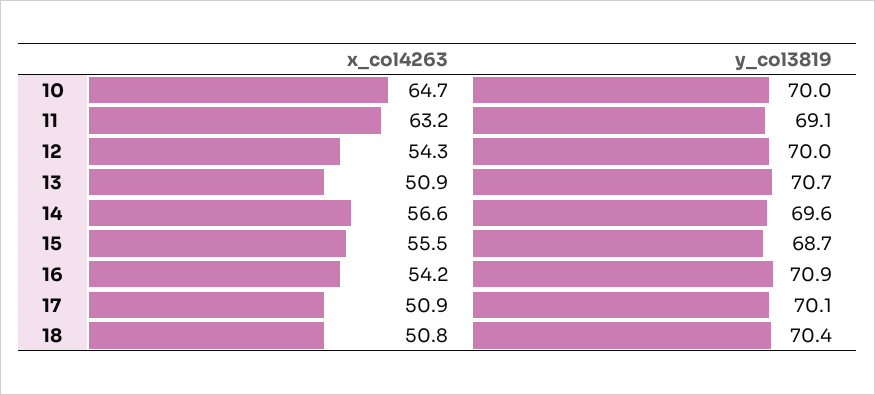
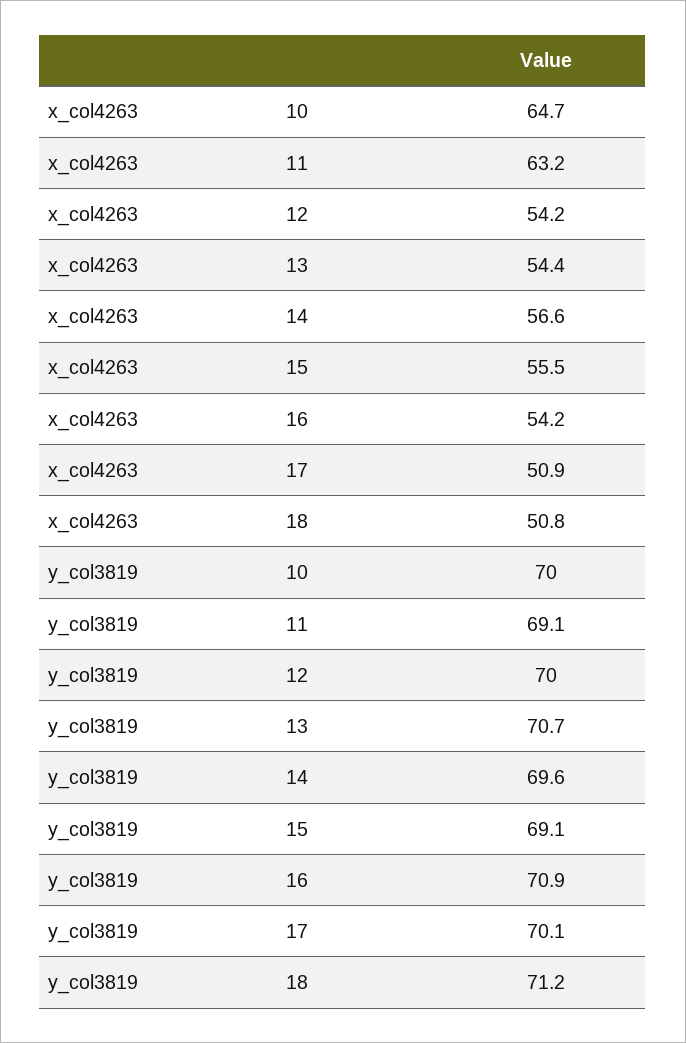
x_col4263, 12: 54.3 -> 54.2
x_col4263, 13: 50.9 -> 54.4
y_col3819, 15: 68.7 -> 69.1
y_col3819, 18: 70.4 -> 71.2

